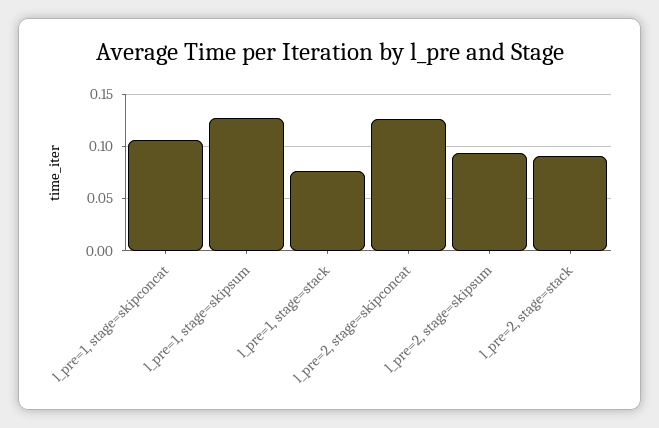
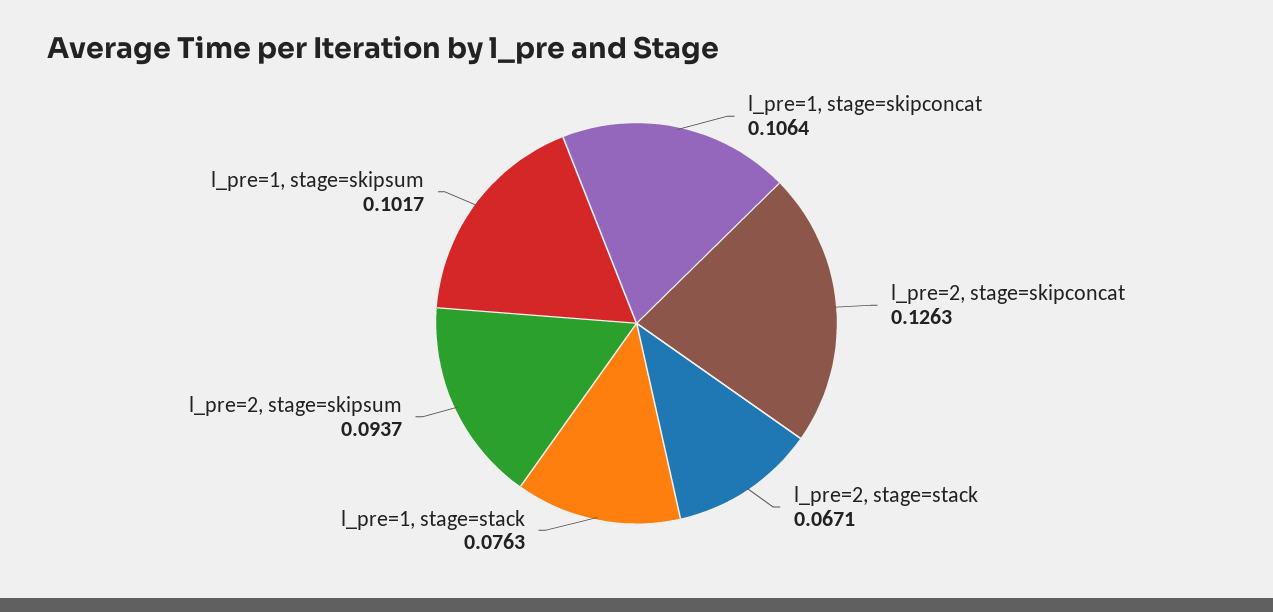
l_pre=1, stage=skipsum: 0.13 -> 0.1017
l_pre=2, stage=stack: 0.09 -> 0.0671

